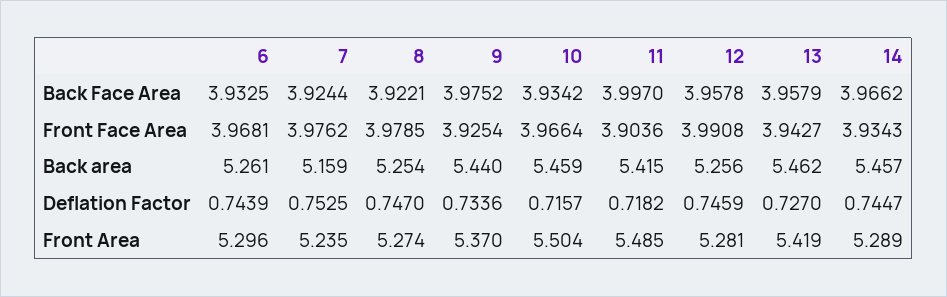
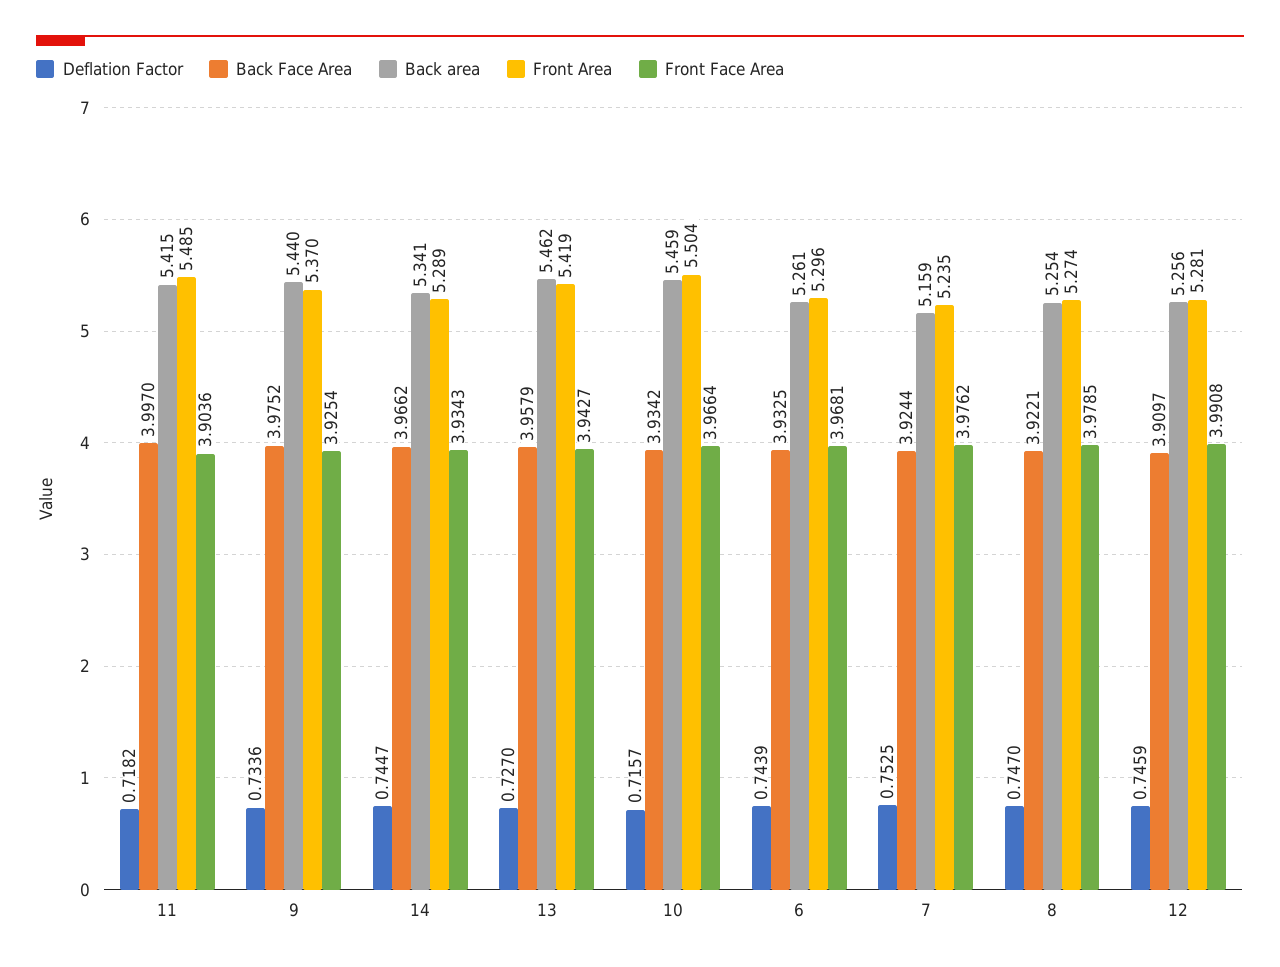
Back Face Area, 12: 3.9578 -> 3.9097
Back area, 14: 5.457 -> 5.341

